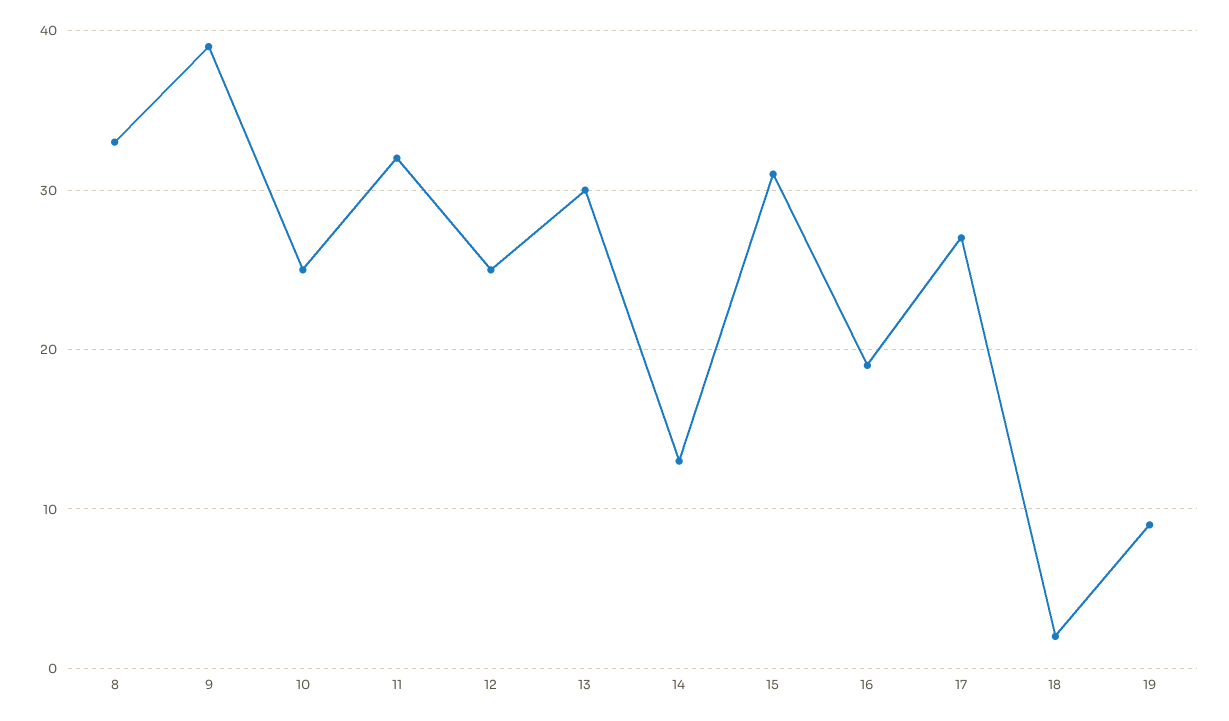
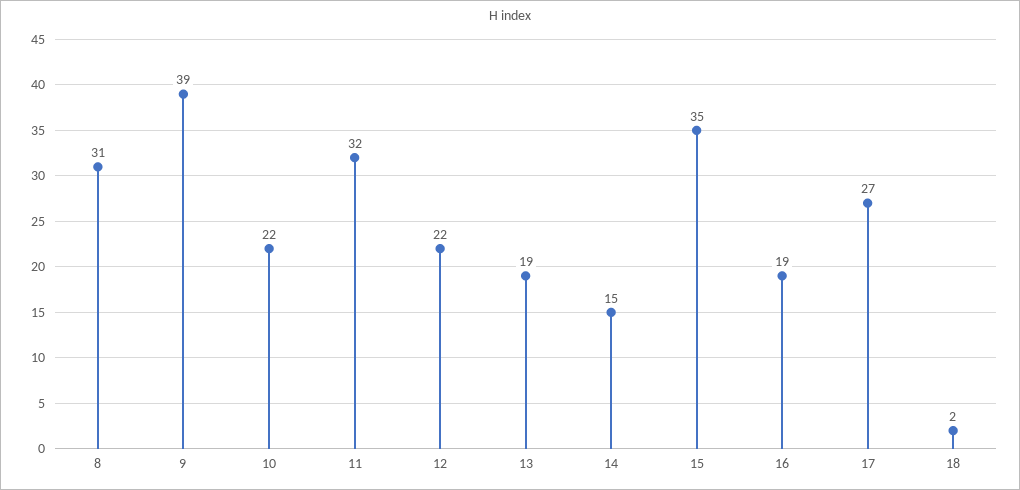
8: 33 -> 31
10: 25 -> 22
12: 25 -> 22
13: 30 -> 19
14: 13 -> 15
15: 31 -> 35
19: 9 -> none

